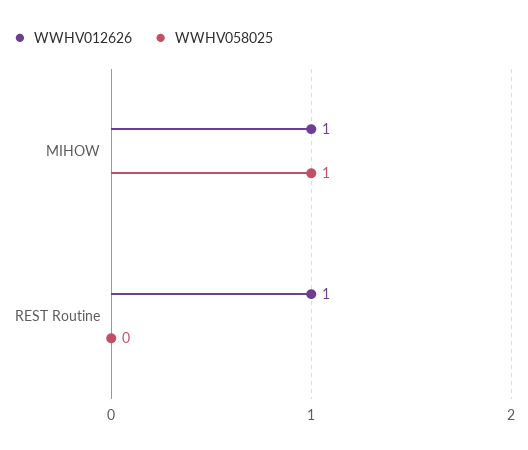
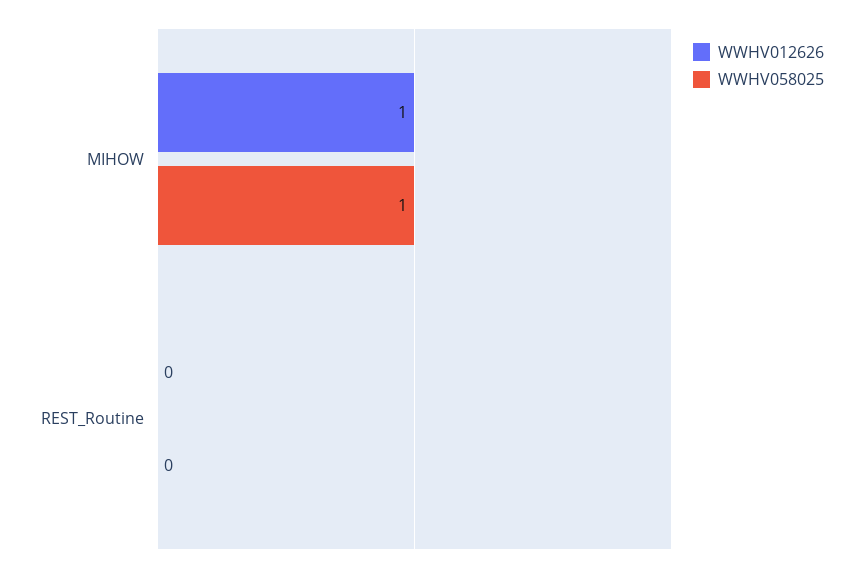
WWHV012626, REST Routine: 1 -> 0

